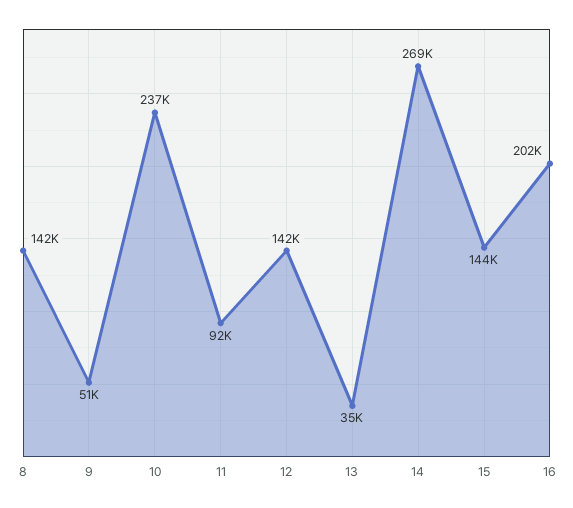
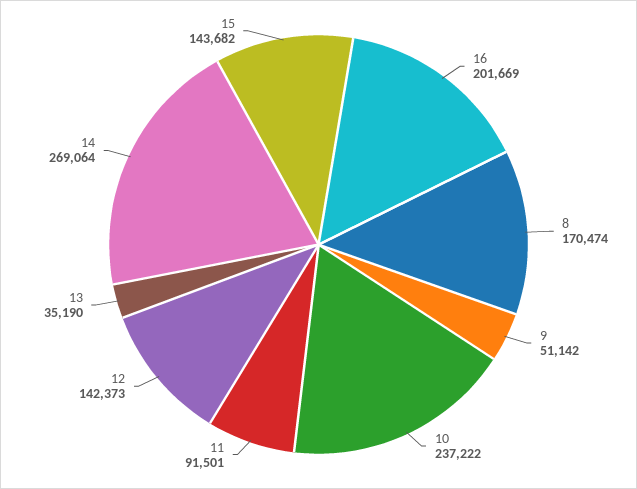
8: 142000 -> 170474

